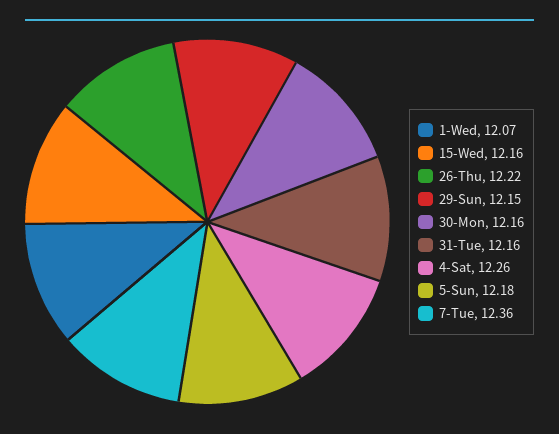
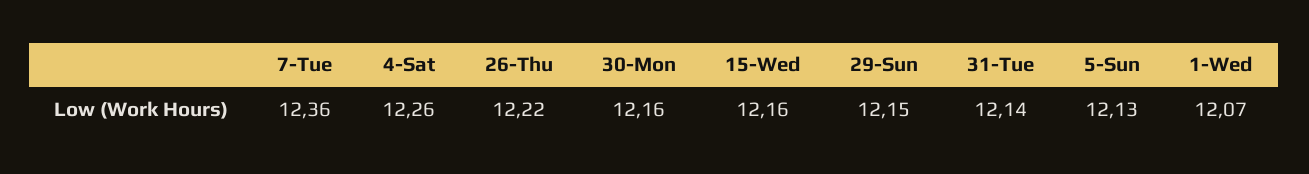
31-Tue: 12.16 -> 12.14
5-Sun: 12.18 -> 12.13

